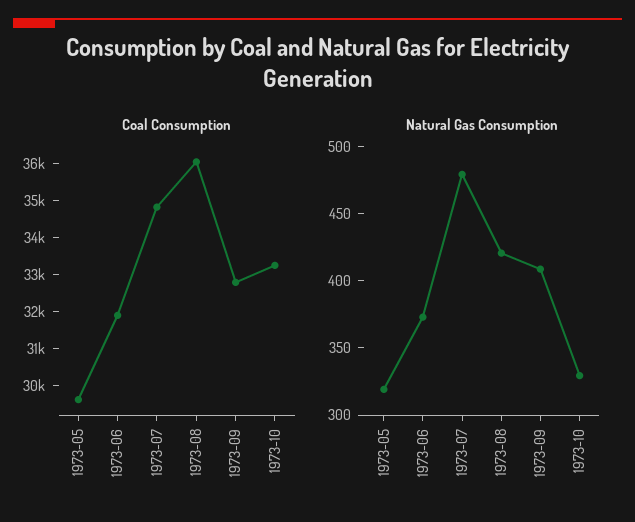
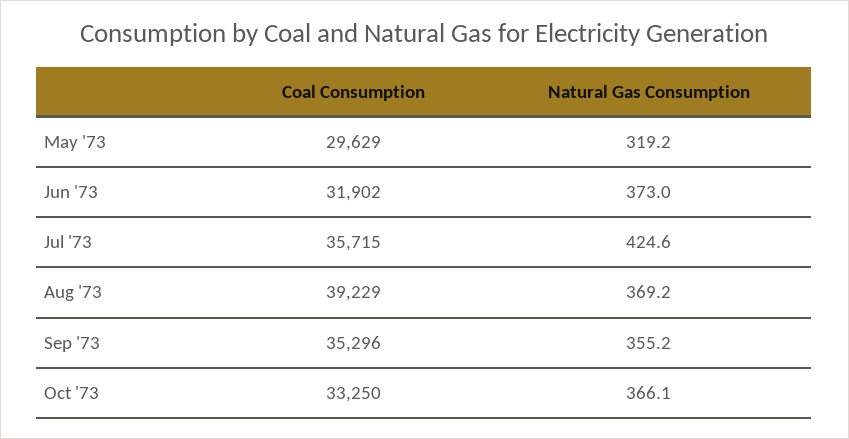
Coal Consumption, 1973-07: 34750 -> 35715
Coal Consumption, 1973-08: 36000 -> 39229
Coal Consumption, 1973-09: 32750 -> 35296
Natural Gas Consumption, 1973-07: 480 -> 424.6
Natural Gas Consumption, 1973-08: 420 -> 369.2
Natural Gas Consumption, 1973-09: 410 -> 355.2
Natural Gas Consumption, 1973-10: 330 -> 366.1

